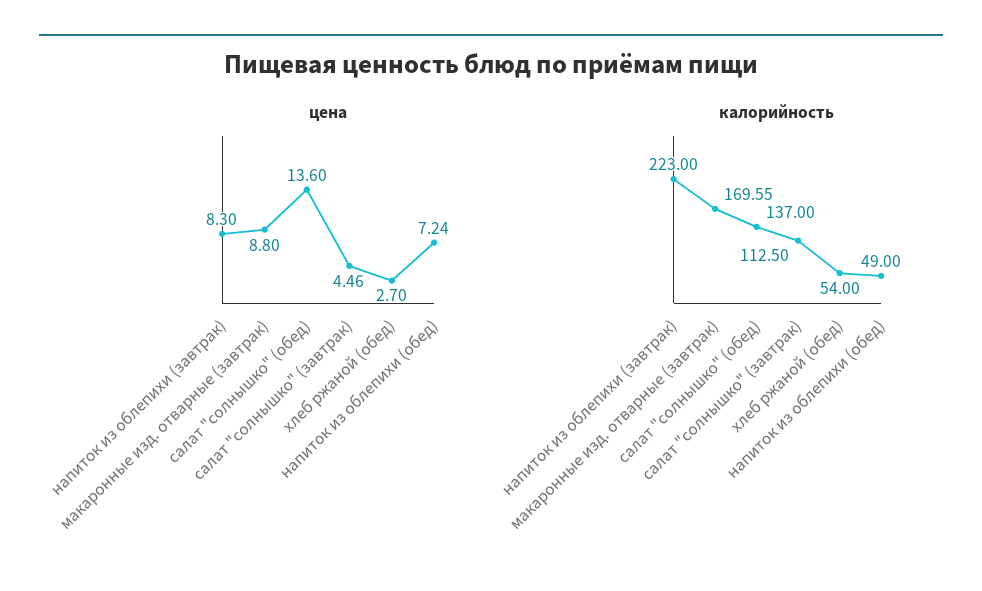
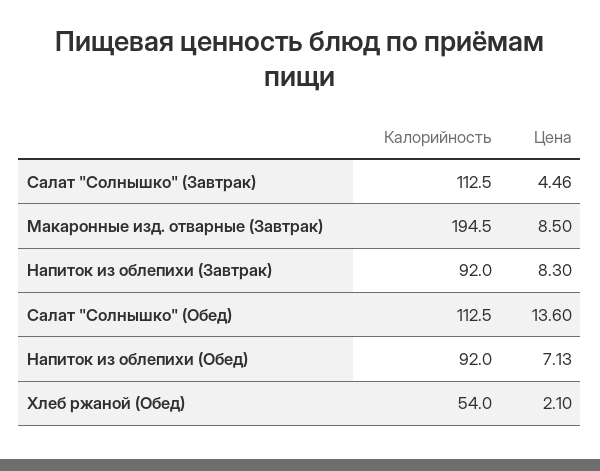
цена, макаронные изд. отварные (завтрак): 8.8 -> 8.5
цена, хлеб ржаной (обед): 2.7 -> 2.1
цена, напиток из облепихи (обед): 7.24 -> 7.13
калорийность, напиток из облепихи (завтрак): 223 -> 92
калорийность, макаронные изд. отварные (завтрак): 169.55 -> 194.5
калорийность, салат "солнышко" (обед): 137 -> 112.5
калорийность, напиток из облепихи (обед): 49 -> 92

